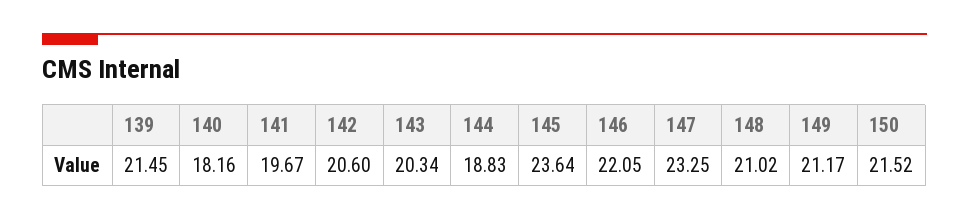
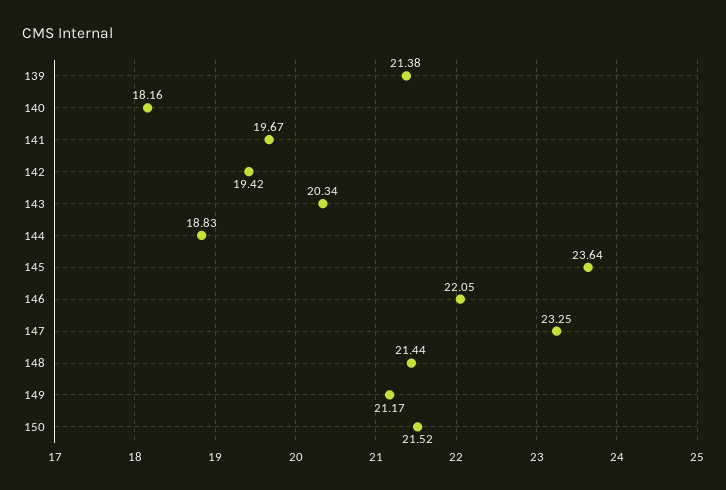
139: 21.45 -> 21.38
142: 20.6 -> 19.42
148: 21.02 -> 21.44

